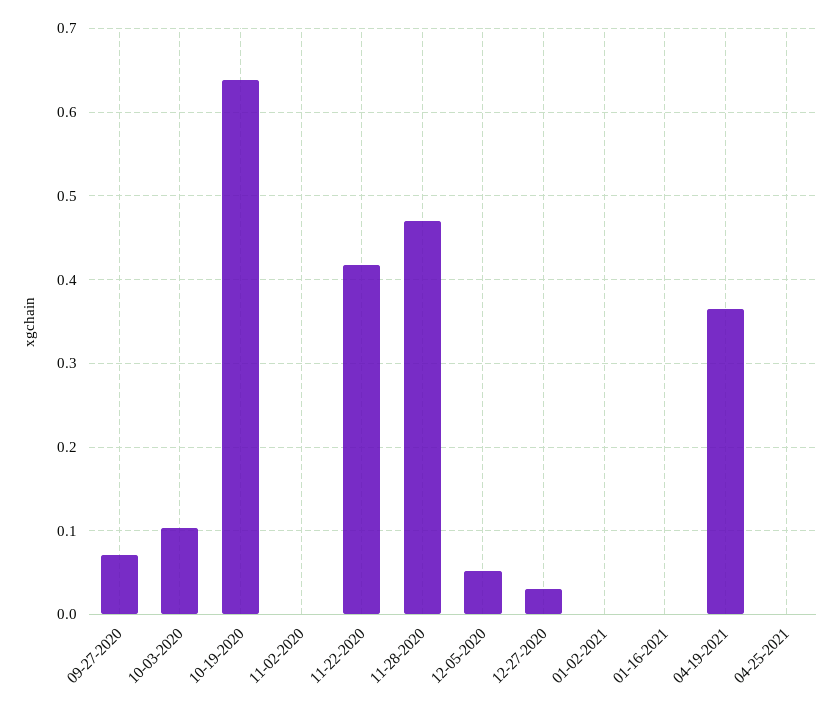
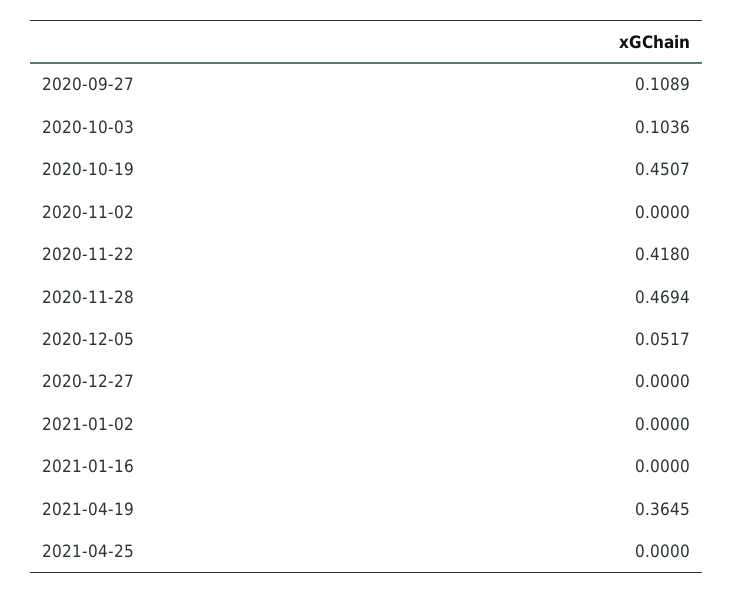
09-27-2020: 0.07 -> 0.1089
10-19-2020: 0.64 -> 0.4507
12-27-2020: 0.03 -> 0

